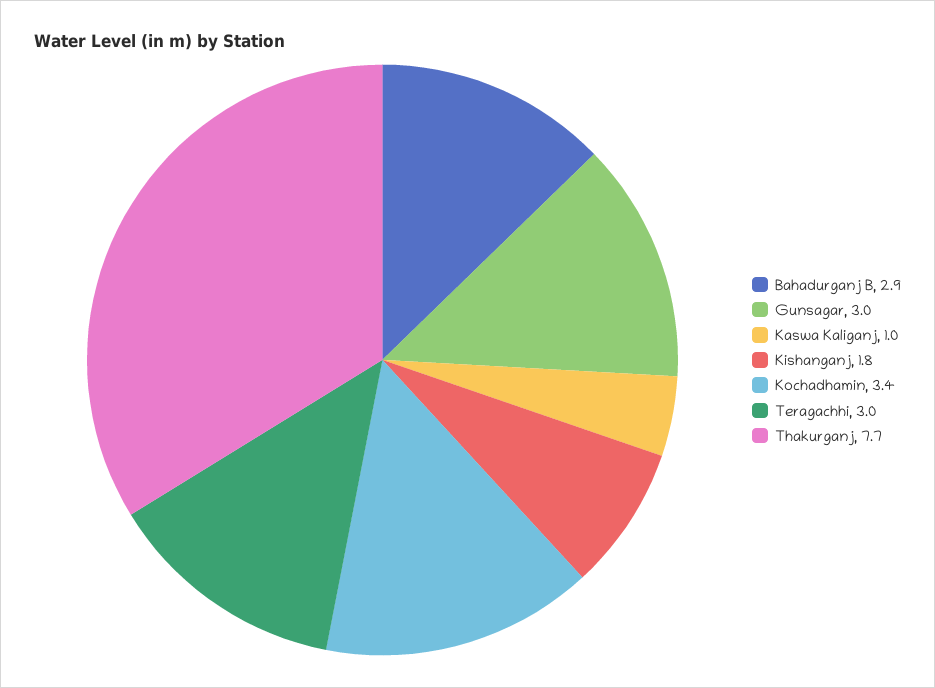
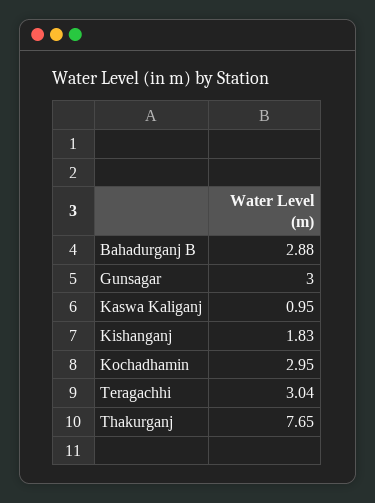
Kochadhamin: 3.4 -> 2.95

